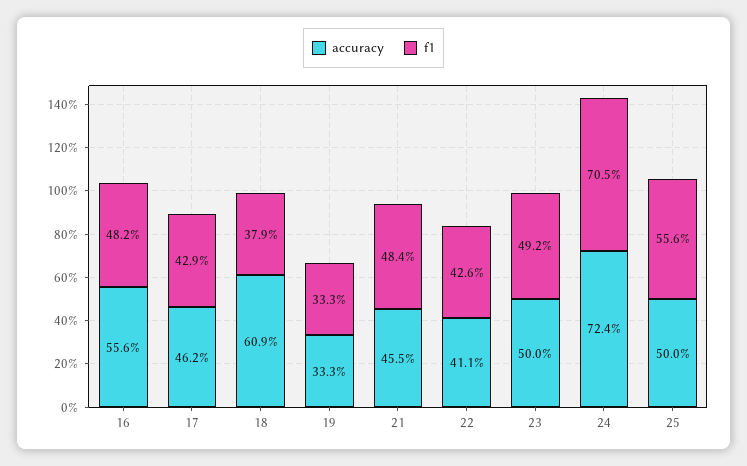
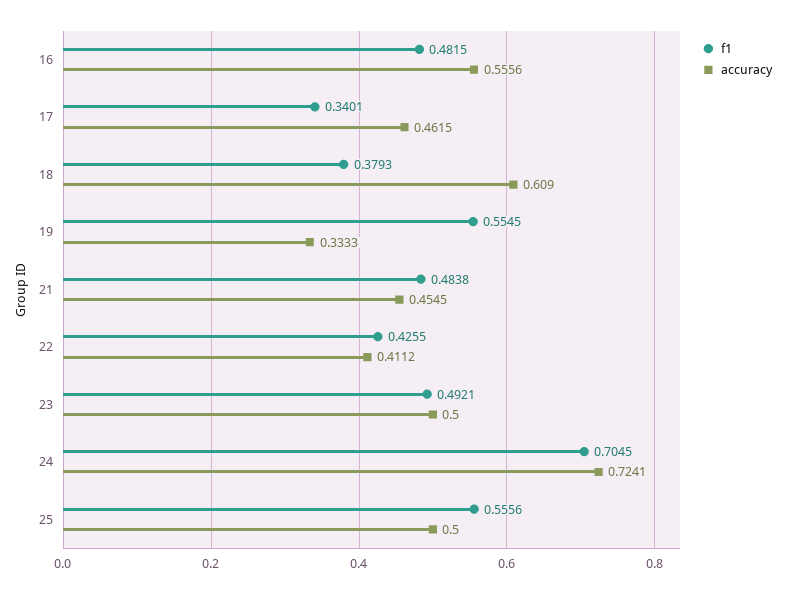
f1, 17: 0.429 -> 0.3401
f1, 19: 0.333 -> 0.5545

